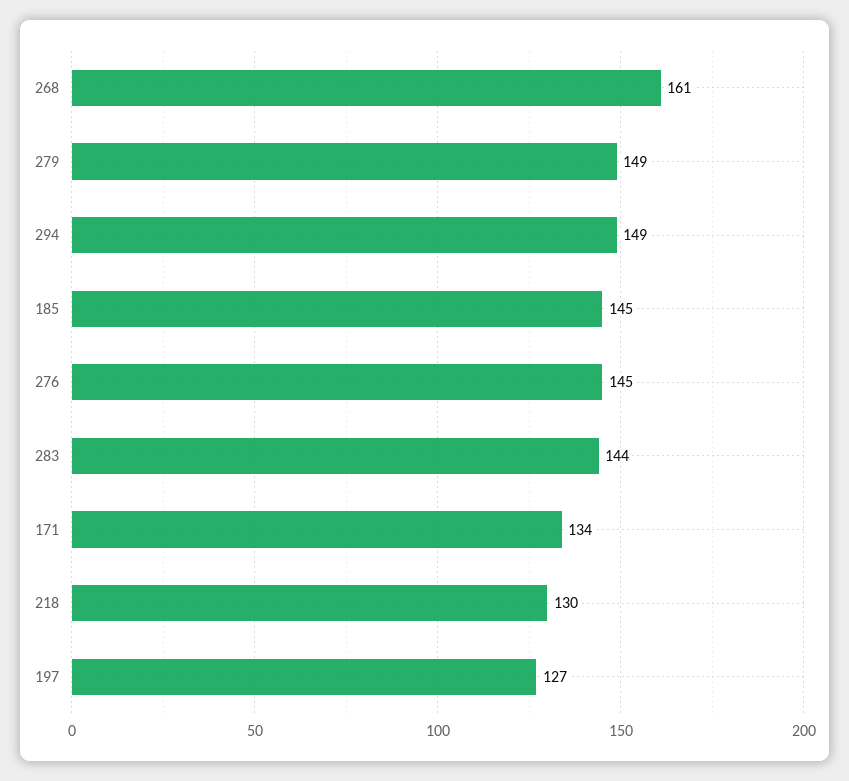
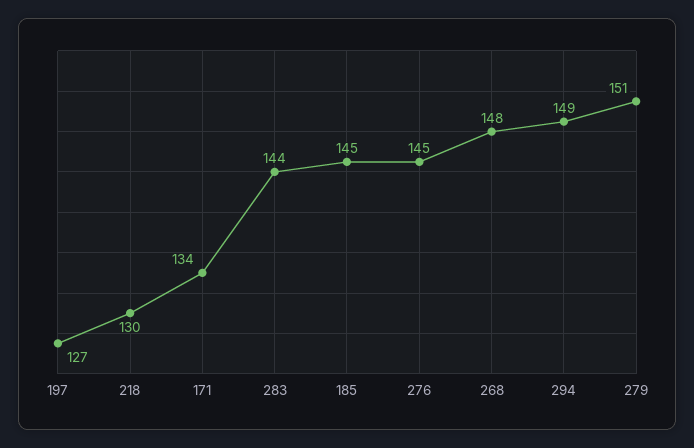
268: 161 -> 148
279: 149 -> 151

